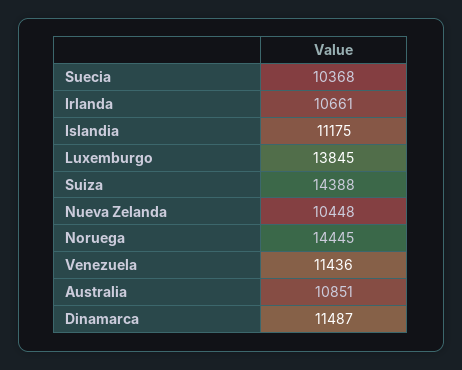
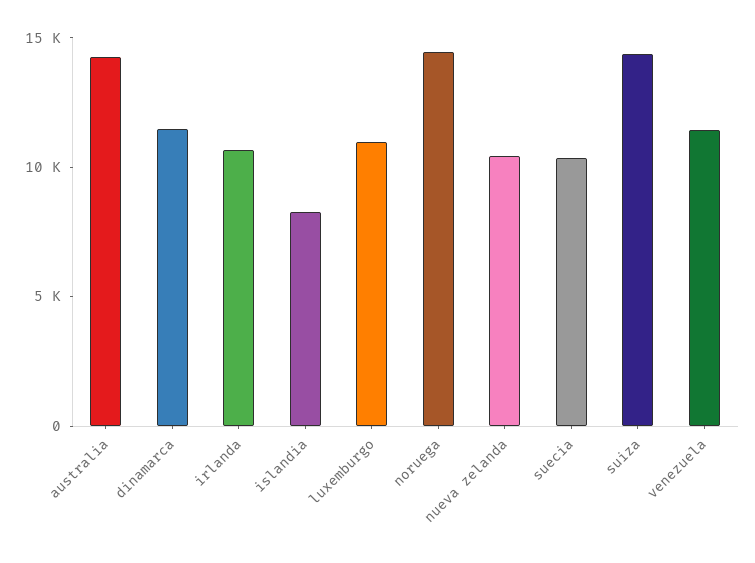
Islandia: 11175 -> 8000
Luxemburgo: 13845 -> 11000
Australia: 10851 -> 14000

